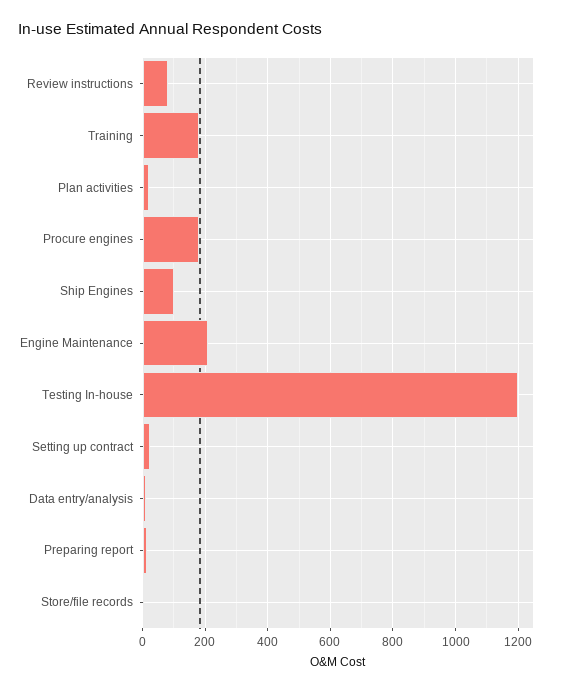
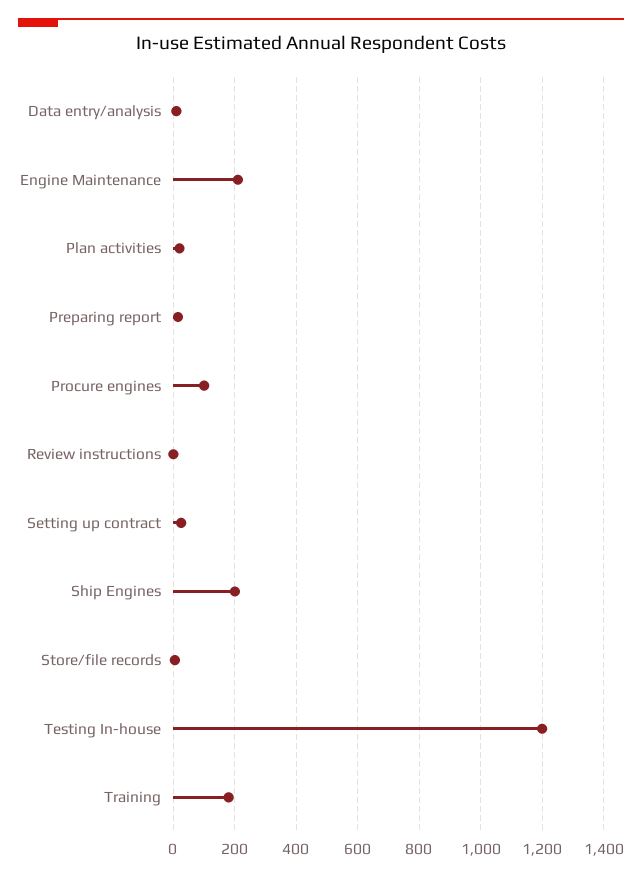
Review instructions: 80 -> 0
Procure engines: 180 -> 100
Ship Engines: 100 -> 200

